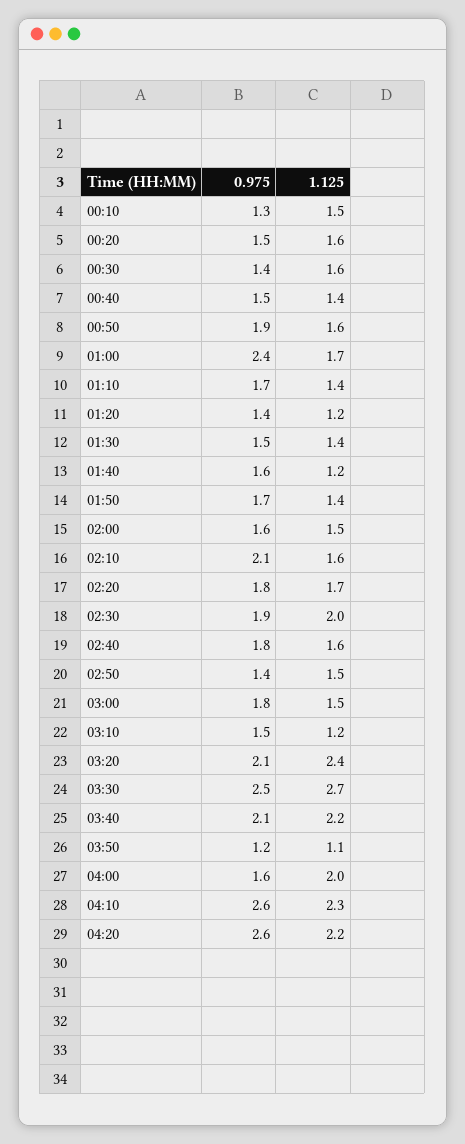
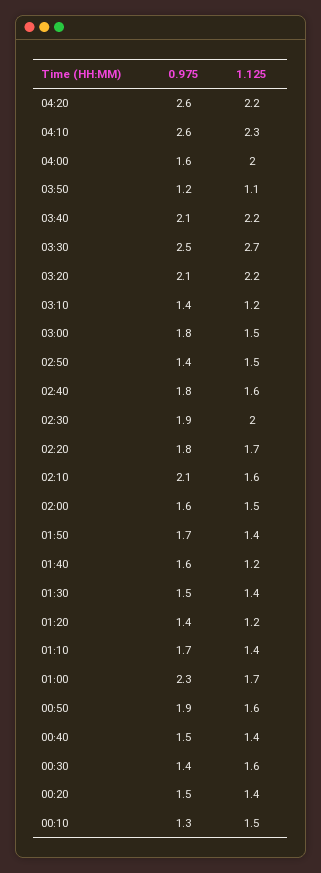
1.125, 00:20: 1.6 -> 1.4
0.975, 01:00: 2.4 -> 2.3
0.975, 03:10: 1.5 -> 1.4
1.125, 03:20: 2.4 -> 2.2

